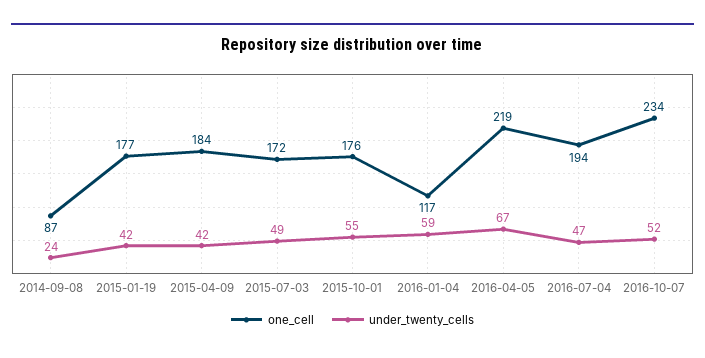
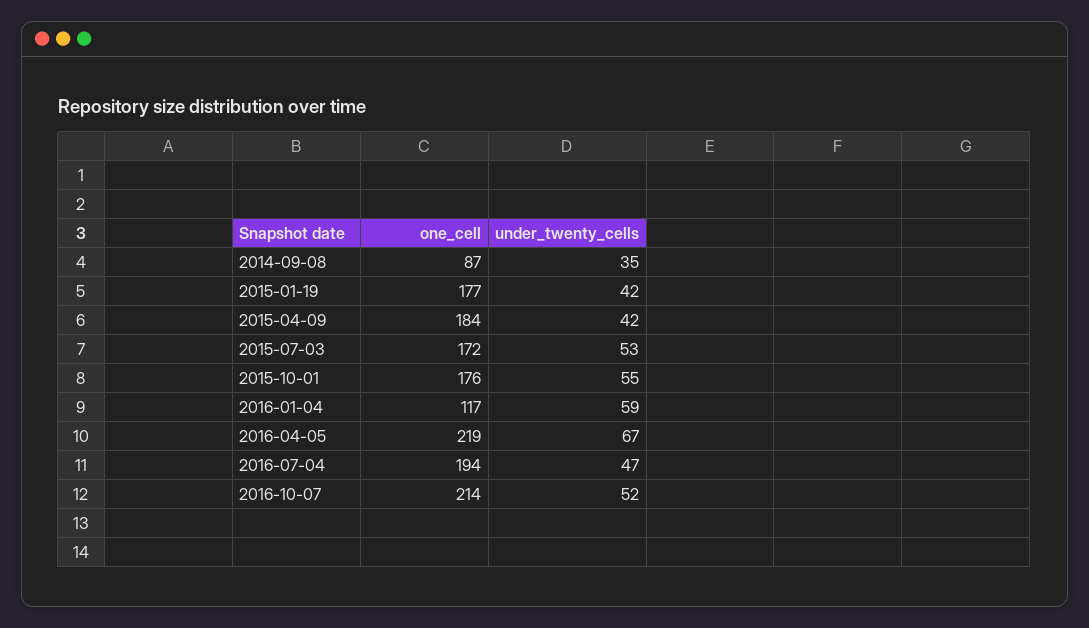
under_twenty_cells, 2014-09-08: 24 -> 35
under_twenty_cells, 2015-07-03: 49 -> 53
one_cell, 2016-10-07: 234 -> 214

